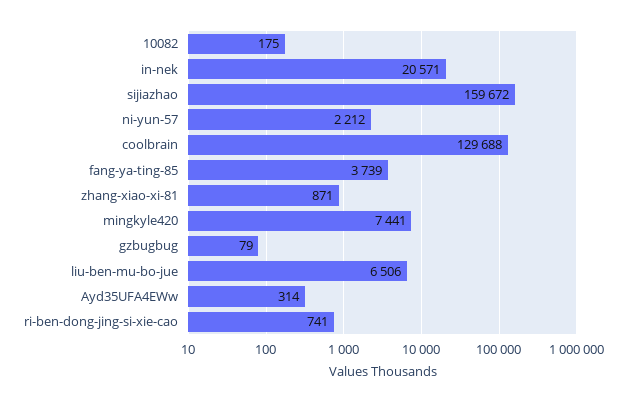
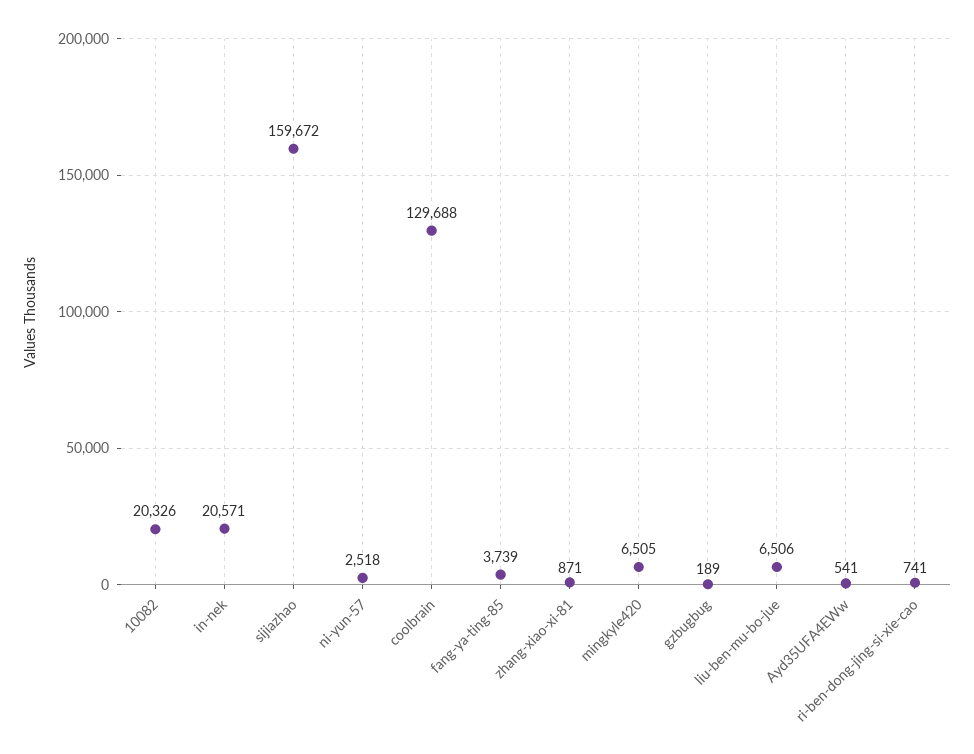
10082: 175 -> 20326
ni-yun-57: 2212 -> 2518
mingkyle420: 7441 -> 6505
gzbugbug: 79 -> 189
Ayd35UFA4EWw: 314 -> 541

